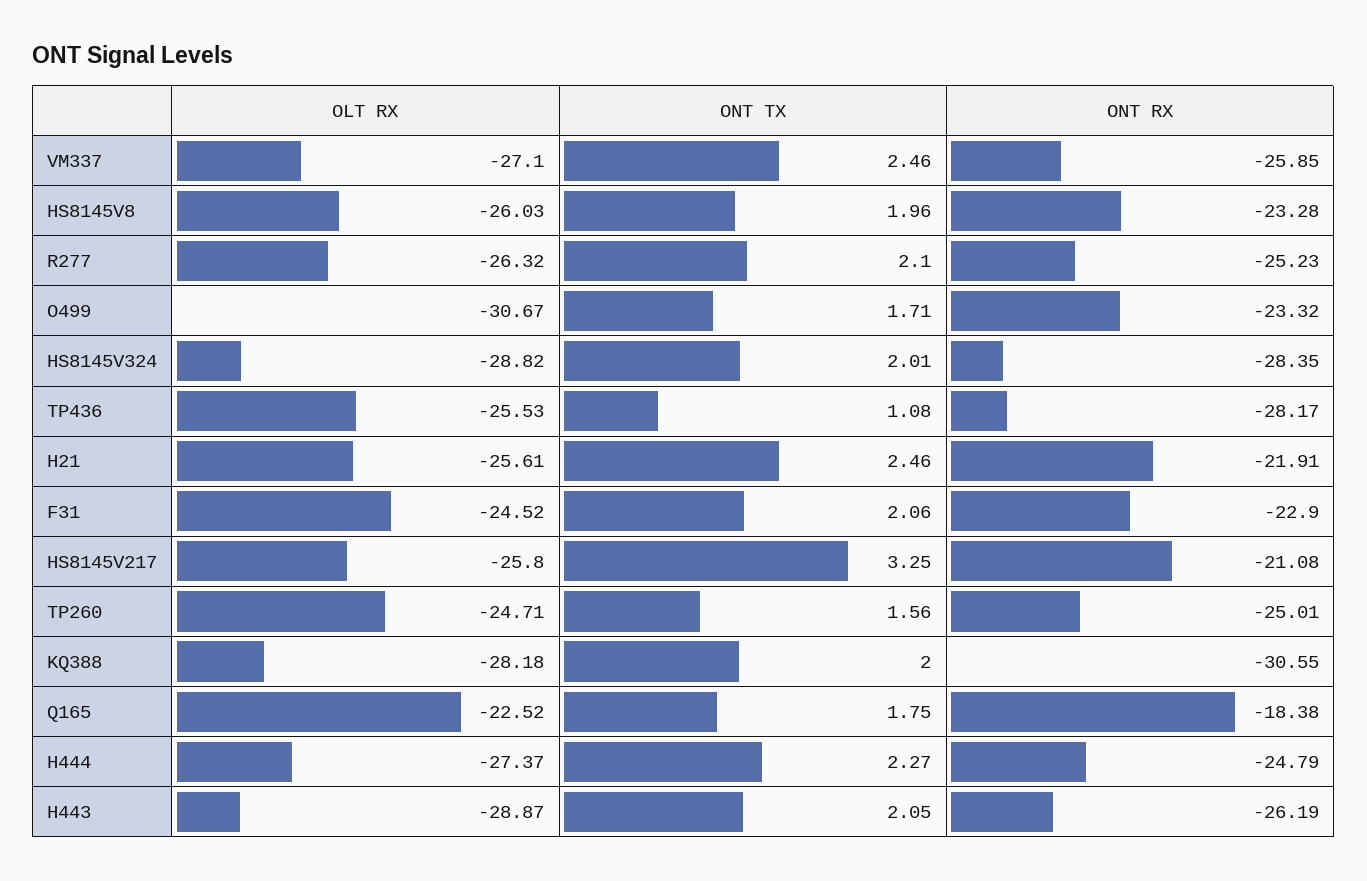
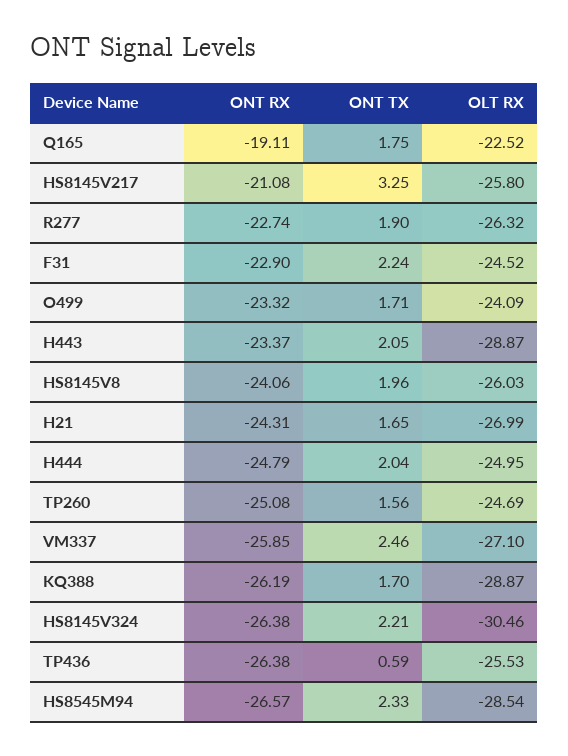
ONT RX, HS8145V8: -23.28 -> -24.06
ONT TX, R277: 2.1 -> 1.9
ONT RX, R277: -25.23 -> -22.74
OLT RX, O499: -30.67 -> -24.09
OLT RX, HS8145V324: -28.82 -> -30.46
ONT TX, HS8145V324: 2.01 -> 2.21
ONT RX, HS8145V324: -28.35 -> -26.38
ONT TX, TP436: 1.08 -> 0.59
ONT RX, TP436: -28.17 -> -26.38
OLT RX, H21: -25.61 -> -26.99
ONT TX, H21: 2.46 -> 1.65
ONT RX, H21: -21.91 -> -24.31
ONT TX, F31: 2.06 -> 2.24
OLT RX, TP260: -24.71 -> -24.69
ONT RX, TP260: -25.01 -> -25.08
OLT RX, KQ388: -28.18 -> -28.87
ONT TX, KQ388: 2 -> 1.7
ONT RX, KQ388: -30.55 -> -26.19
ONT RX, Q165: -18.38 -> -19.11
OLT RX, H444: -27.37 -> -24.95
ONT TX, H444: 2.27 -> 2.04
ONT RX, H443: -26.19 -> -23.37
ONT RX, HS8545M94: none -> -26.57
ONT TX, HS8545M94: none -> 2.33
OLT RX, HS8545M94: none -> -28.54

